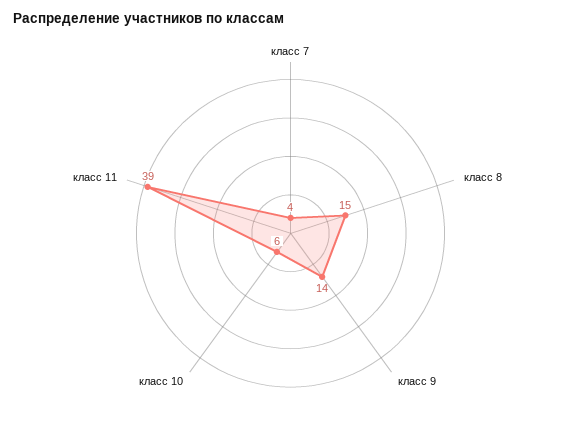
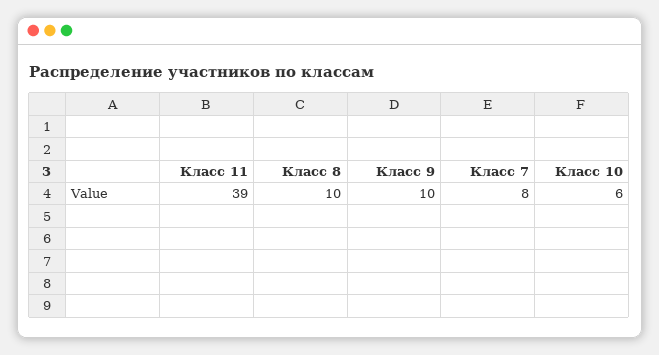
класс 7: 4 -> 8
класс 8: 15 -> 10
класс 9: 14 -> 10

